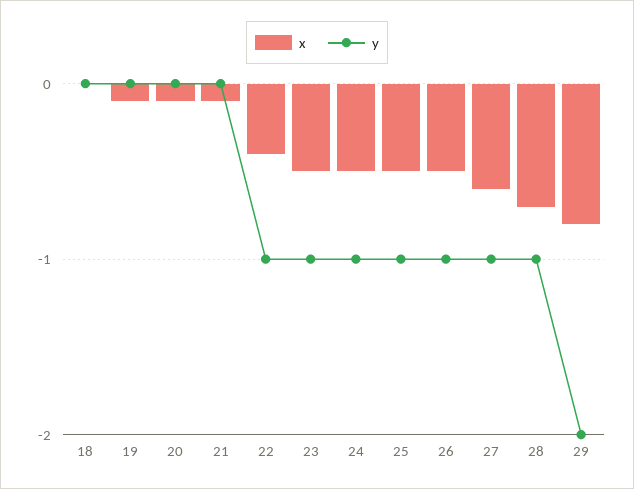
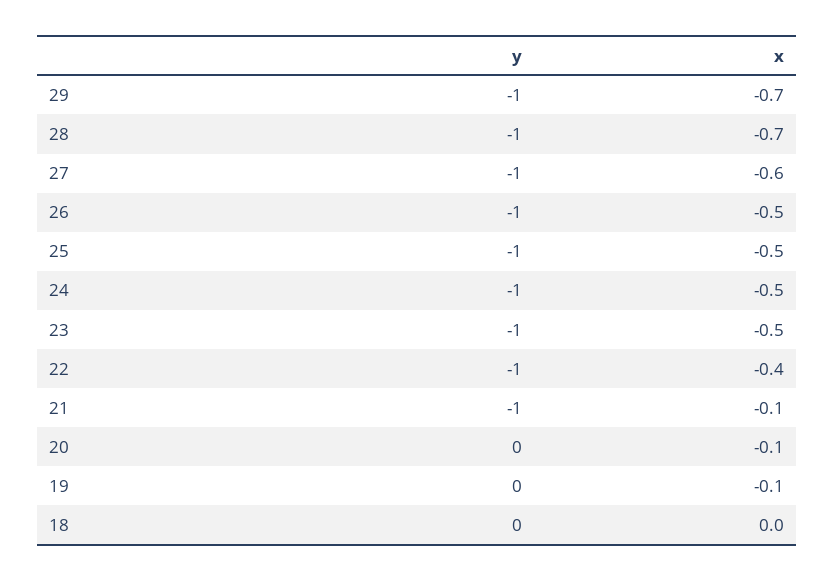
y, 21: 0 -> -1
x, 29: -0.8 -> -0.7
y, 29: -2 -> -1

